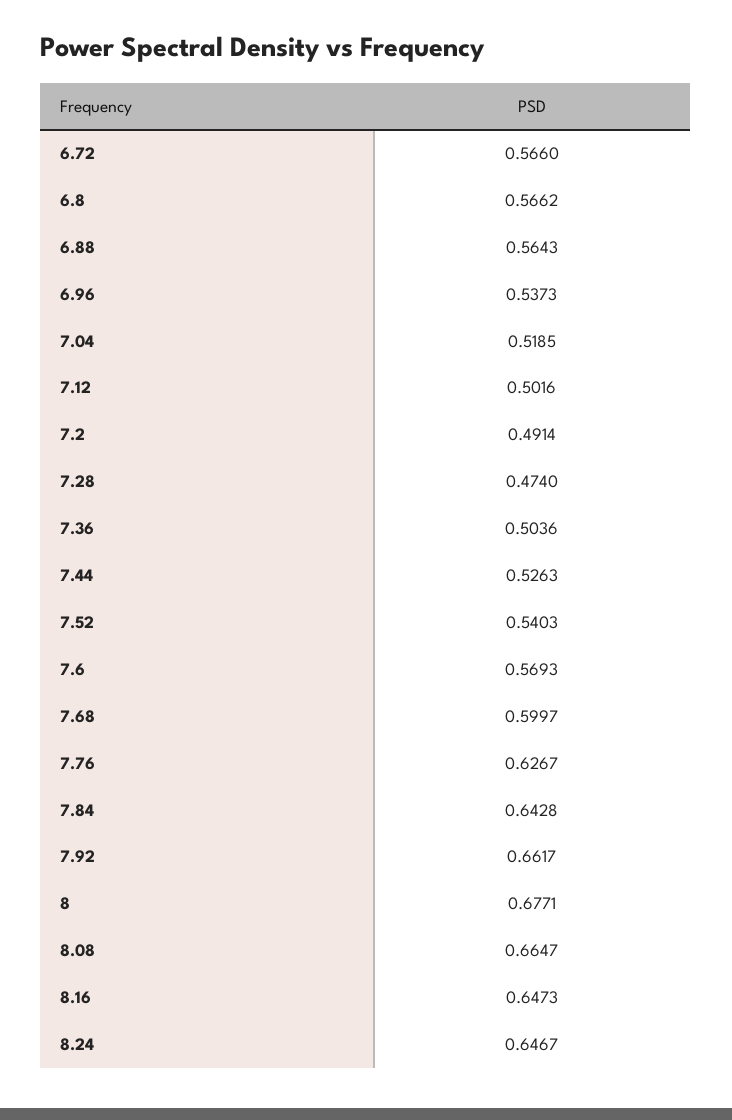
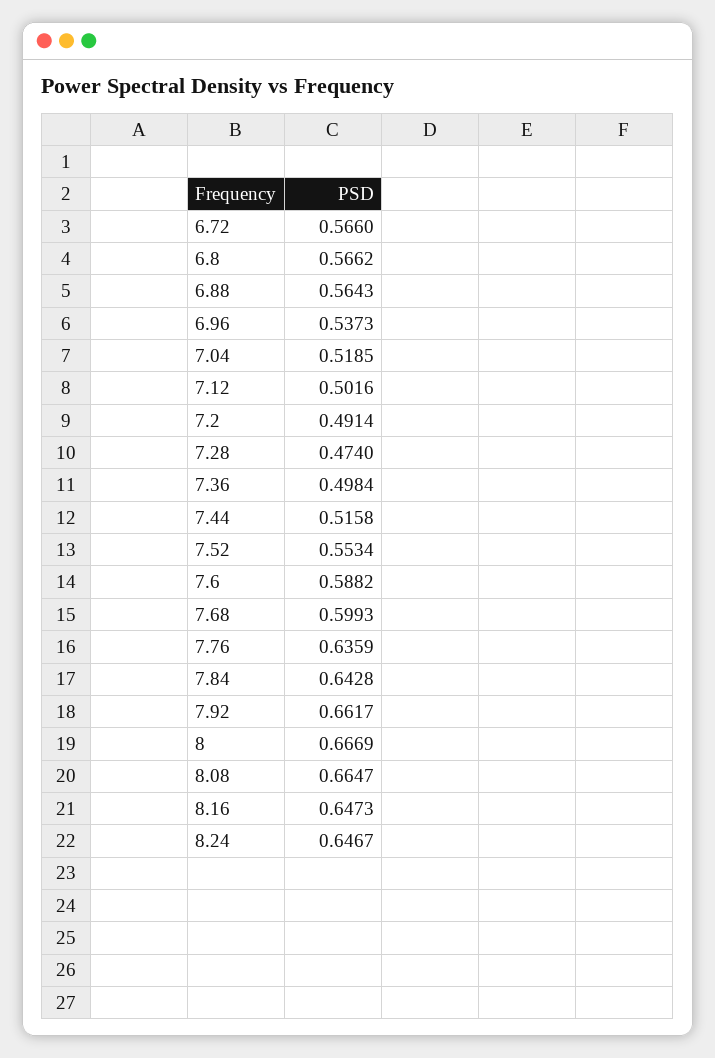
7.36: 0.5036 -> 0.4984
7.44: 0.5263 -> 0.5158
7.52: 0.5403 -> 0.5534
7.6: 0.5693 -> 0.5882
7.68: 0.5997 -> 0.5993
7.76: 0.6267 -> 0.6359
8: 0.6771 -> 0.6669

